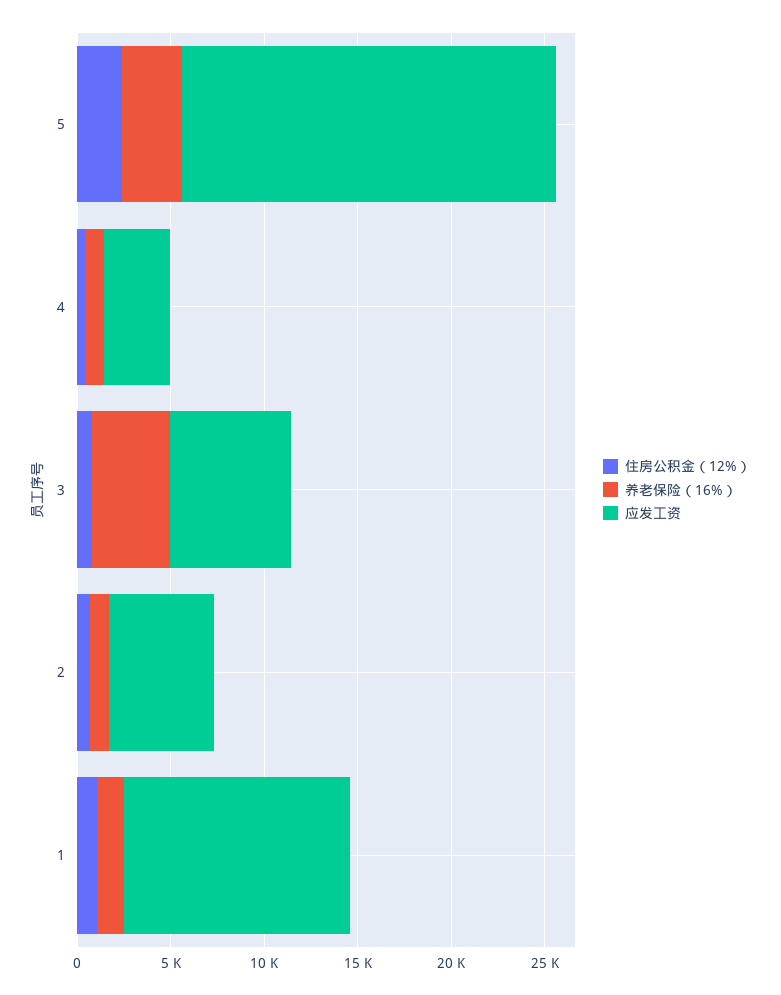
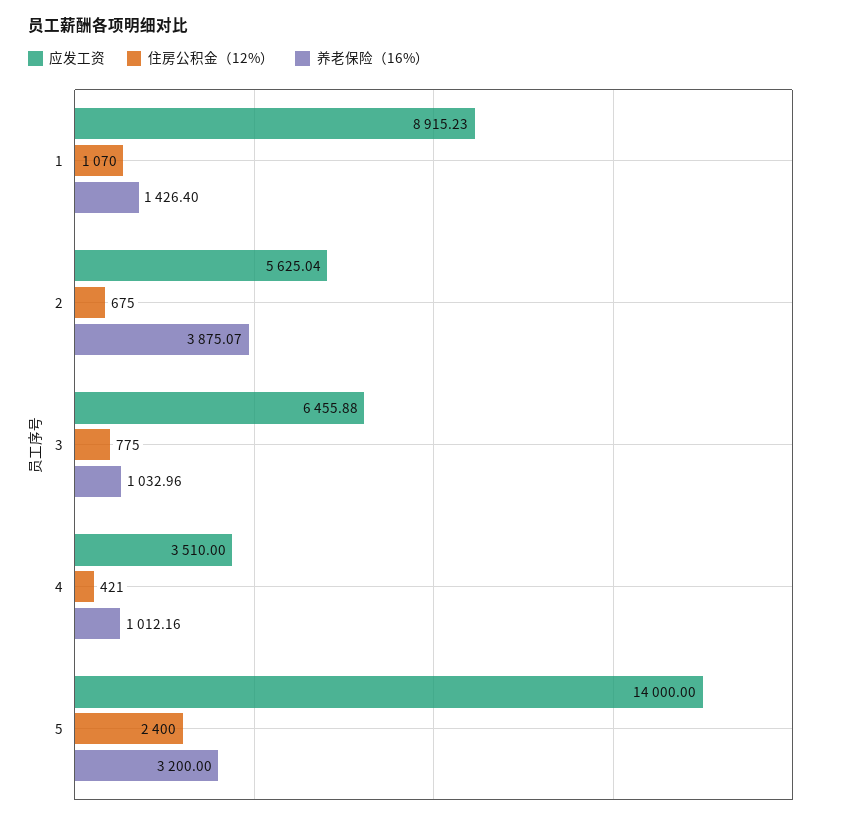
应发工资, 5: 20000 -> 14000
养老保险（16%）, 3: 4000 -> 1032.96
养老保险（16%）, 2: 1000 -> 3875.07
应发工资, 1: 12000 -> 8915.23

